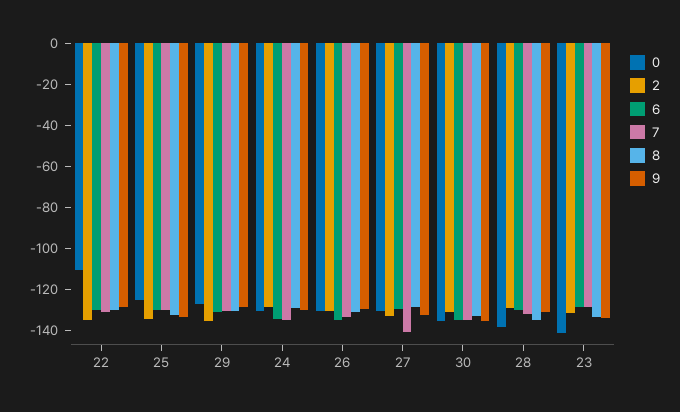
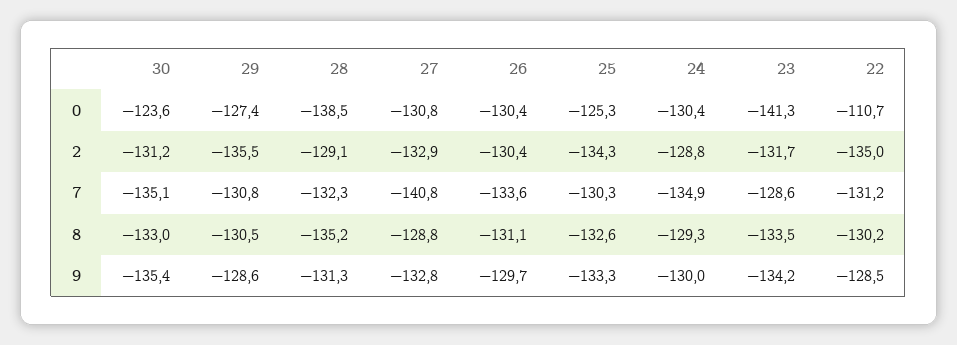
6, 22: -130 -> none
6, 25: -130 -> none
6, 29: -130 -> none
6, 24: -135 -> none
6, 26: -135 -> none
6, 27: -130 -> none
0, 30: -135 -> -123.6
6, 30: -135 -> none
6, 28: -130 -> none
6, 23: -130 -> none

